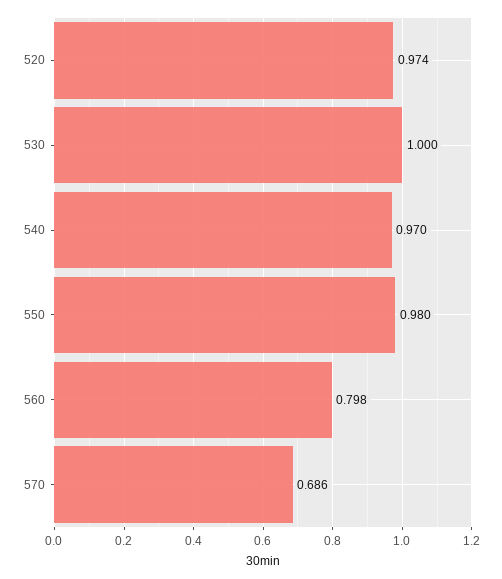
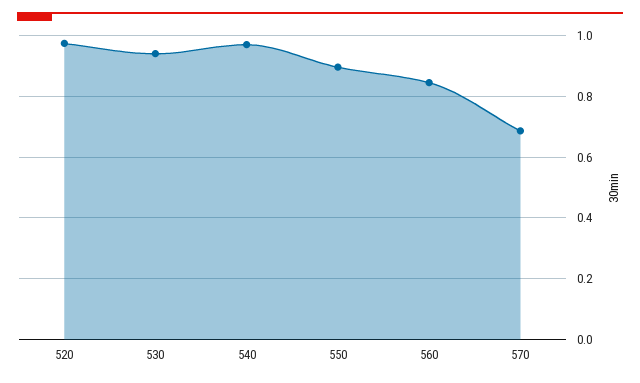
530: 1 -> 0.94
550: 0.98 -> 0.9
560: 0.798 -> 0.84

